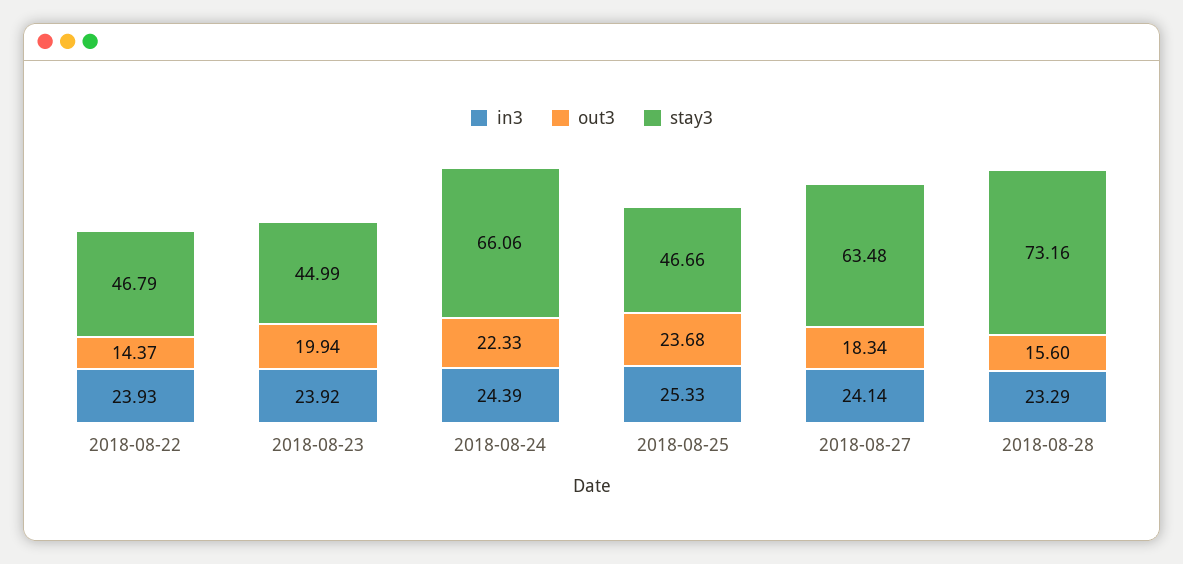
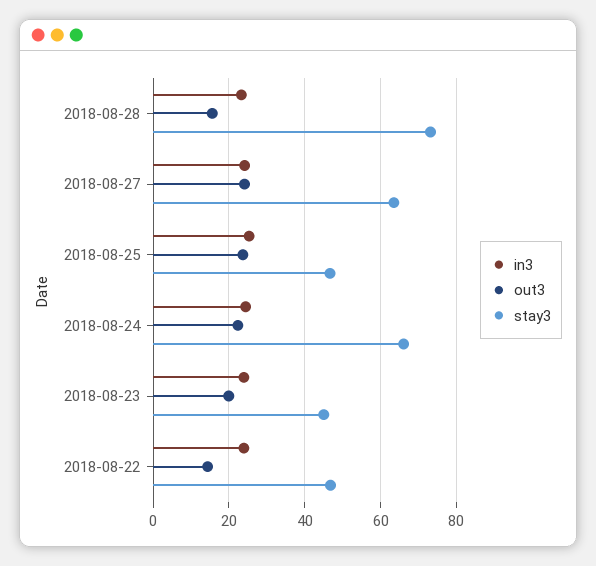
out3, 2018-08-27: 18.34 -> 24

